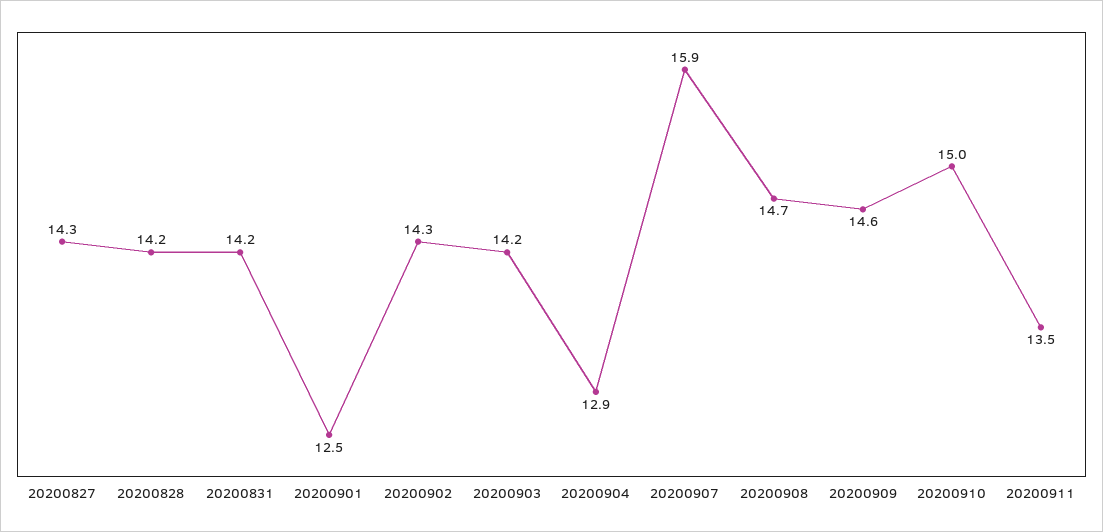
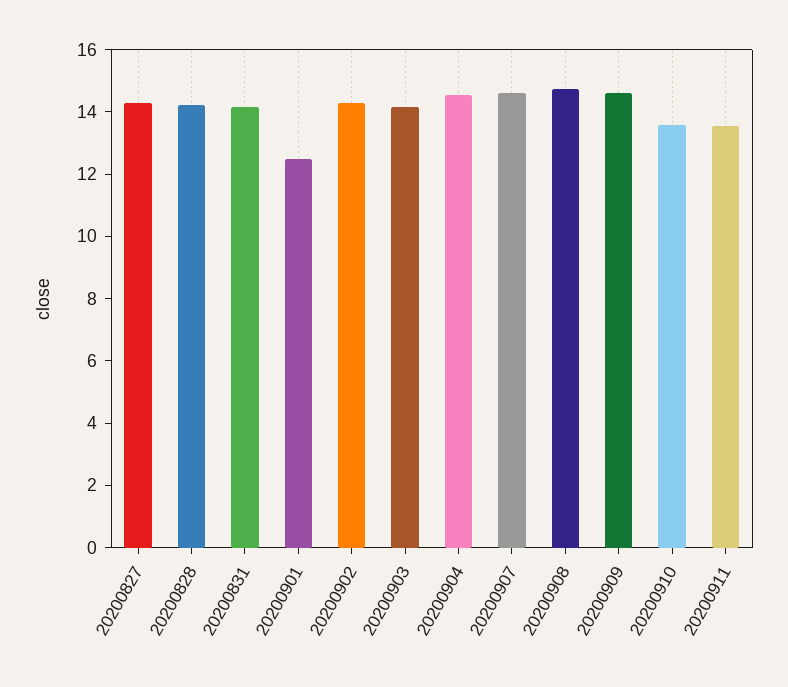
20200904: 12.9 -> 14.5
20200907: 15.9 -> 14.5
20200910: 15 -> 13.5

